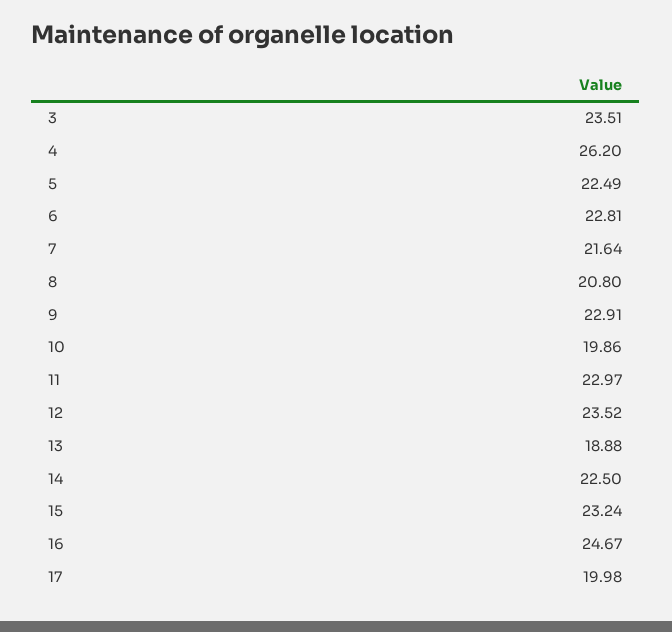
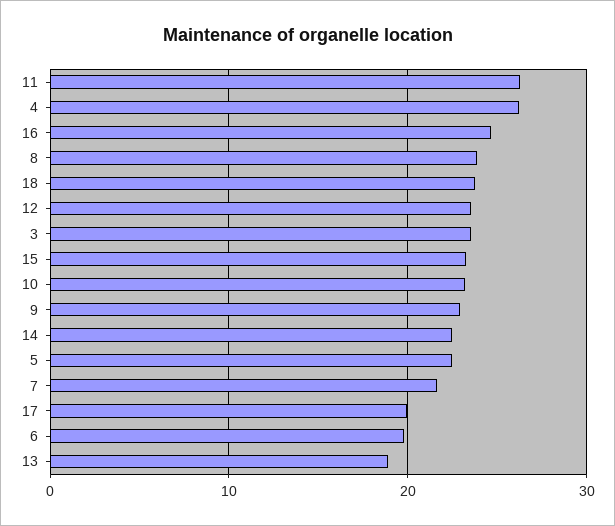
6: 22.81 -> 20
8: 20.8 -> 24
10: 19.86 -> 23
11: 22.97 -> 26
18: none -> 24

